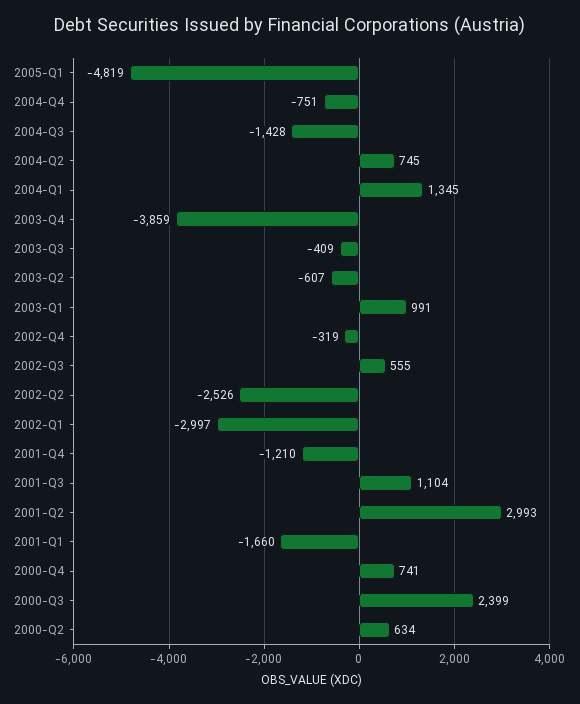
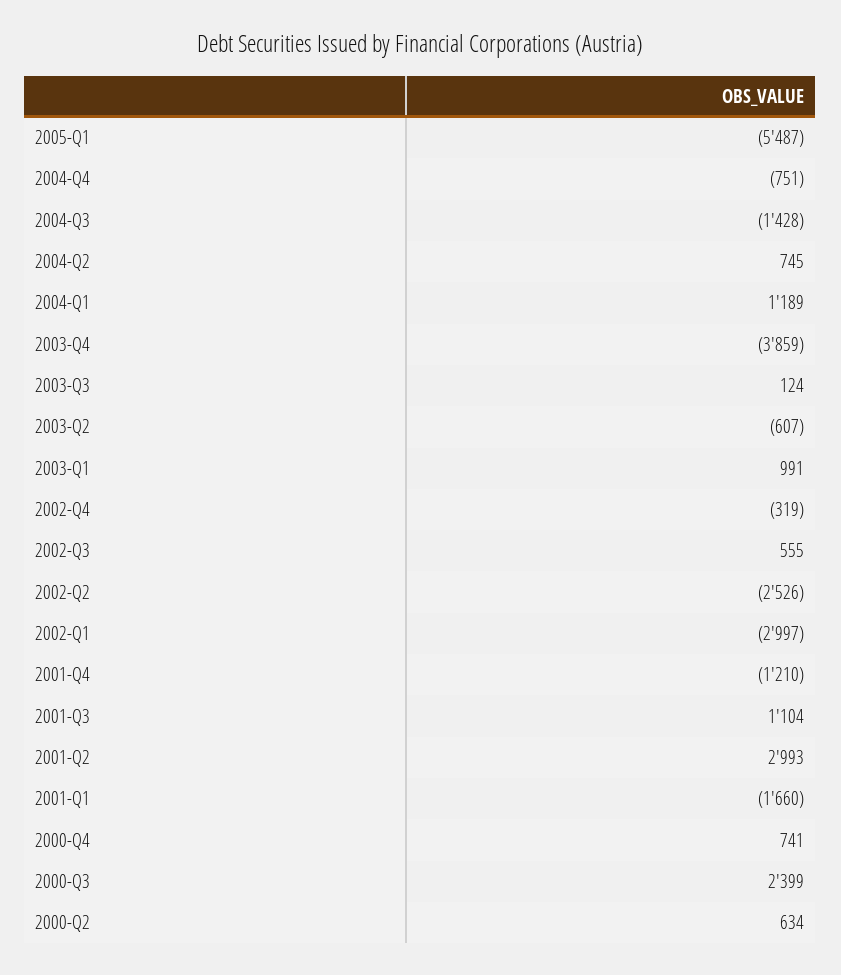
2005-Q1: -4819 -> -5487
2004-Q1: 1345 -> 1189
2003-Q3: -409 -> 124

